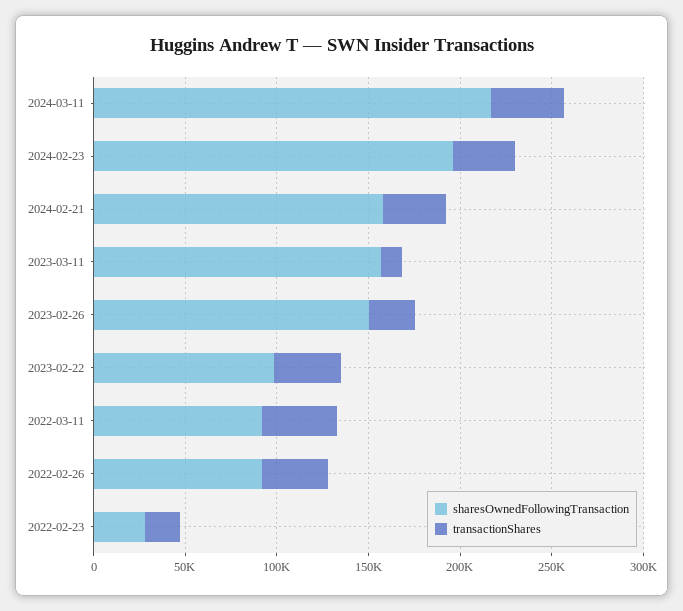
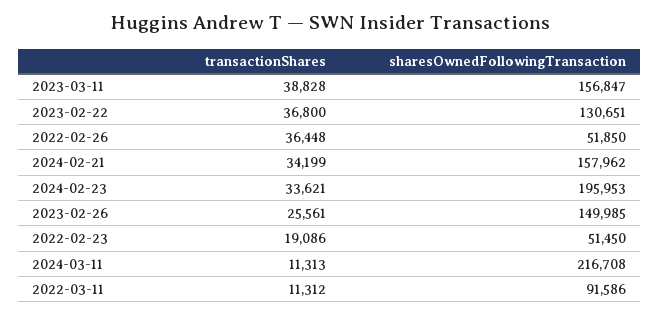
transactionShares, 2024-03-11: 40000 -> 11313
transactionShares, 2023-03-11: 10000 -> 38828
sharesOwnedFollowingTransaction, 2023-02-22: 100000 -> 130651
transactionShares, 2022-03-11: 40000 -> 11312
sharesOwnedFollowingTransaction, 2022-02-26: 90000 -> 51850
sharesOwnedFollowingTransaction, 2022-02-23: 30000 -> 51450

